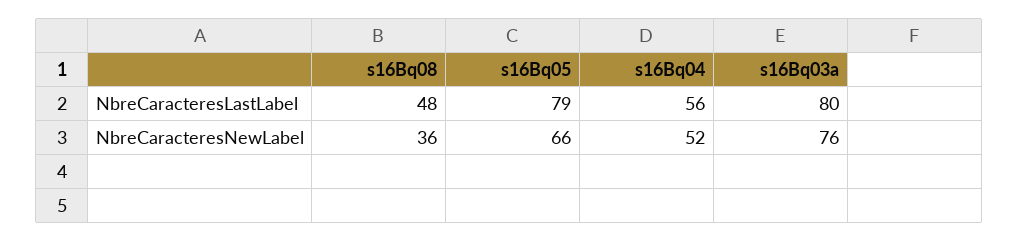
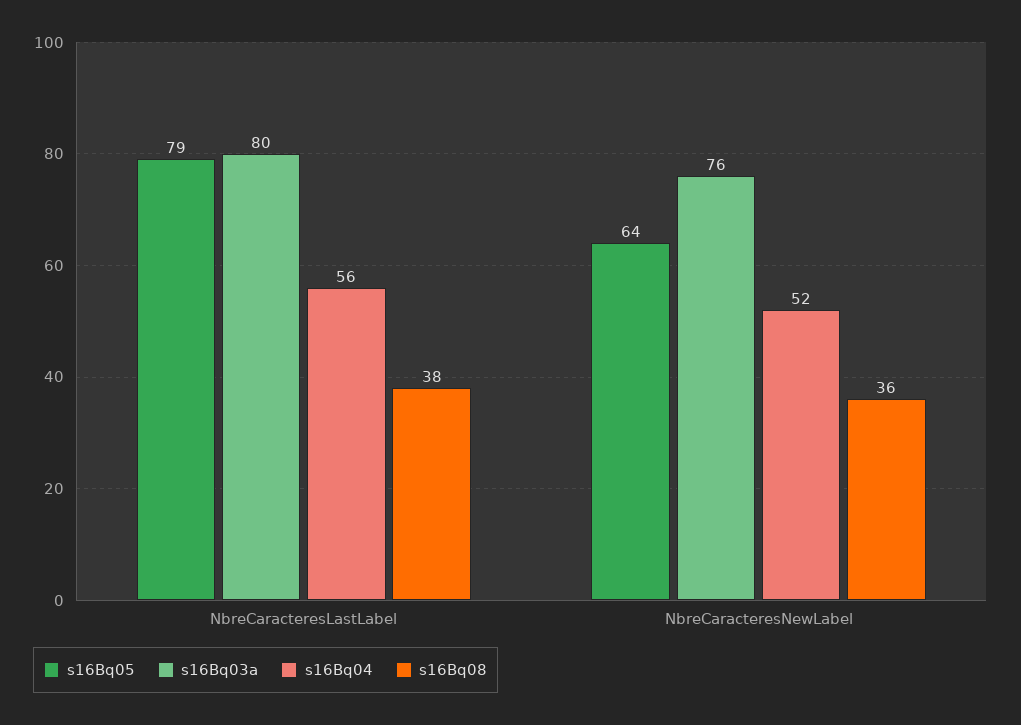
s16Bq08, NbreCaracteresLastLabel: 48 -> 38
s16Bq05, NbreCaracteresNewLabel: 66 -> 64

